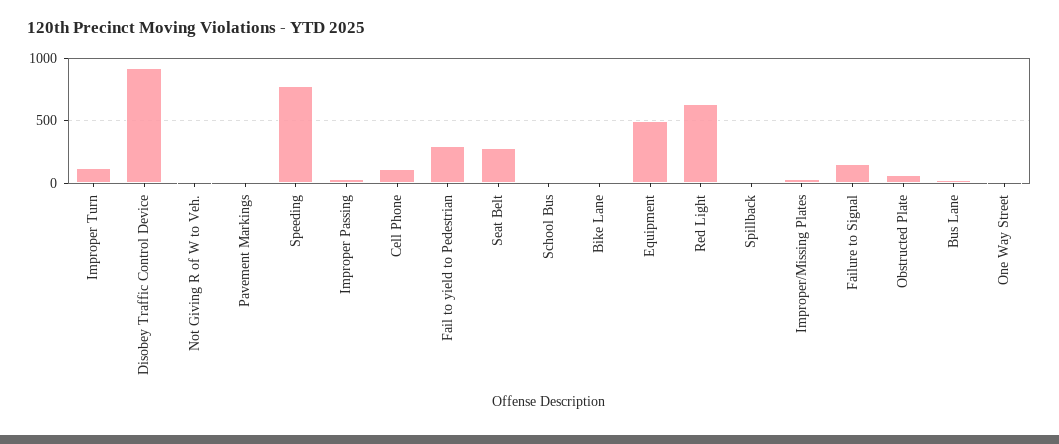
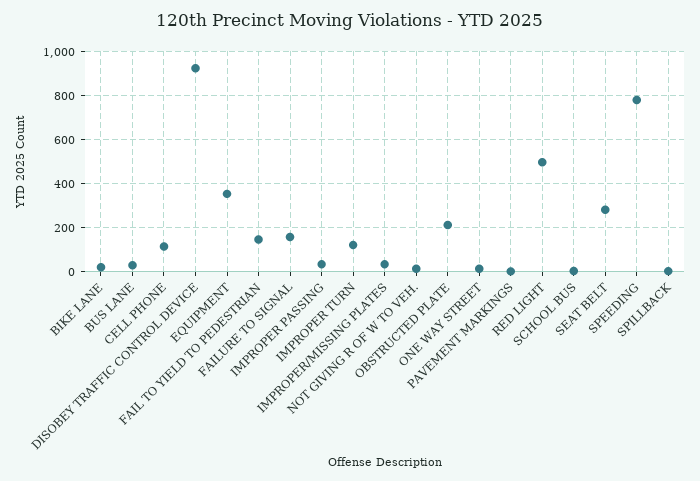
Fail to yield to Pedestrian: 300 -> 150
Equipment: 500 -> 350
Red Light: 650 -> 500
Obstructed Plate: 50 -> 200

